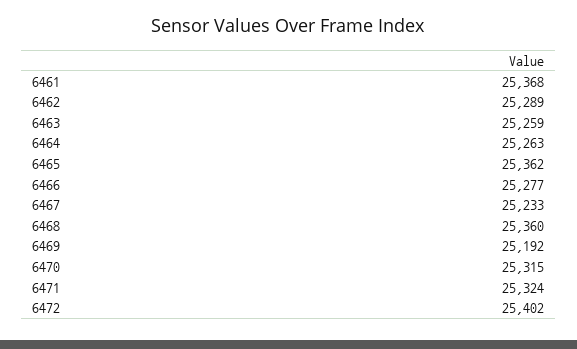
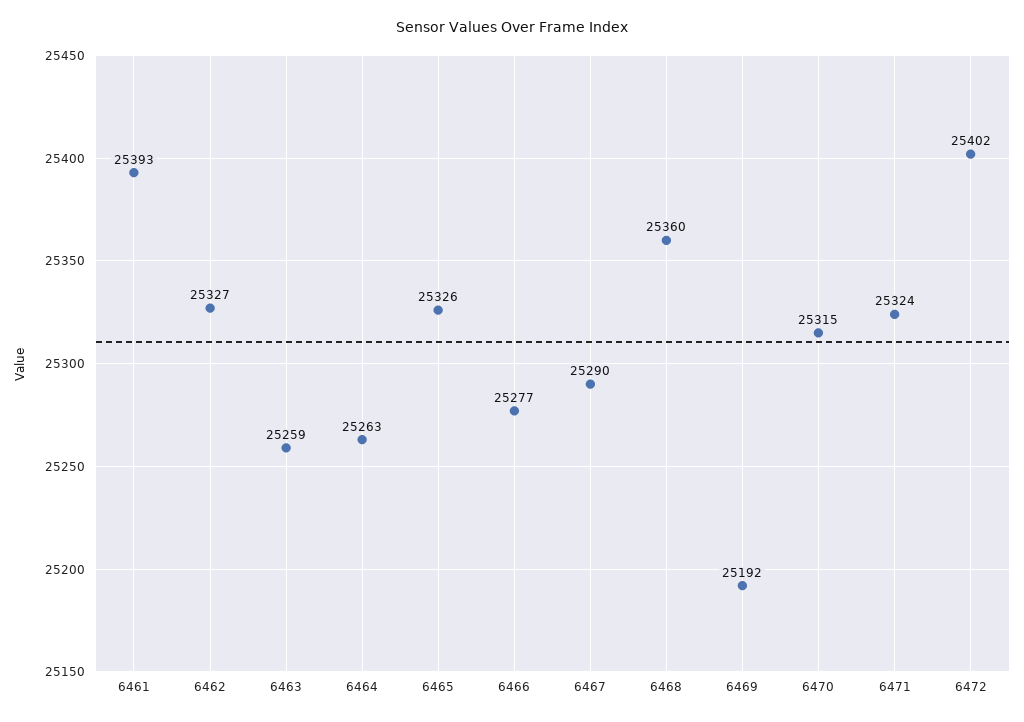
6461: 25368 -> 25393
6462: 25289 -> 25327
6465: 25362 -> 25326
6467: 25233 -> 25290

